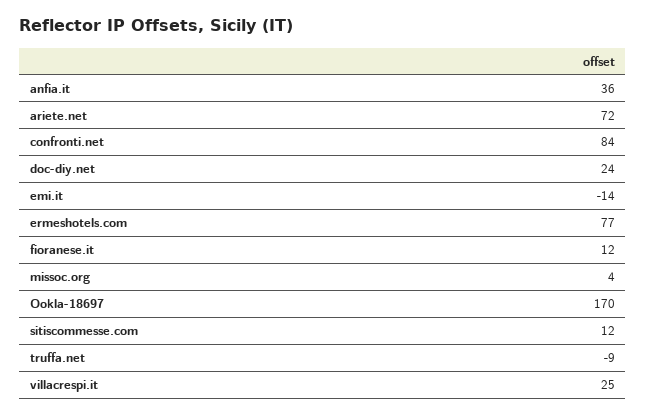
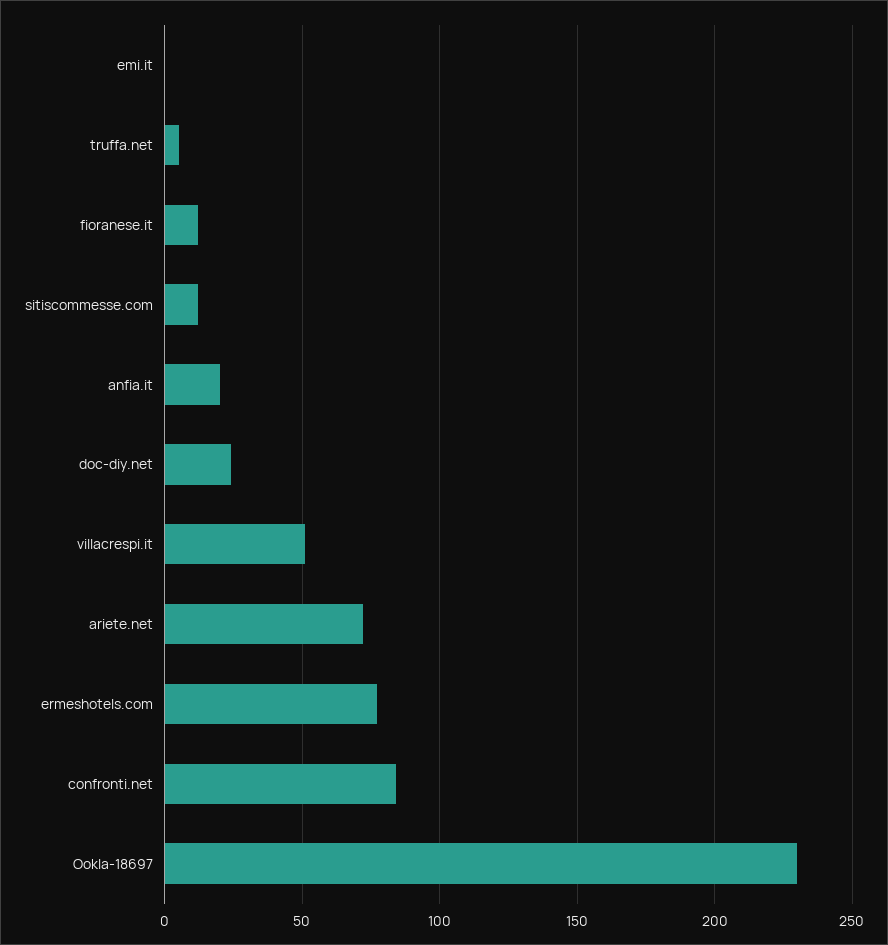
anfia.it: 36 -> 20
emi.it: -14 -> 0
missoc.org: 4 -> none
Ookla-18697: 170 -> 230
truffa.net: -9 -> 5
villacrespi.it: 25 -> 50

